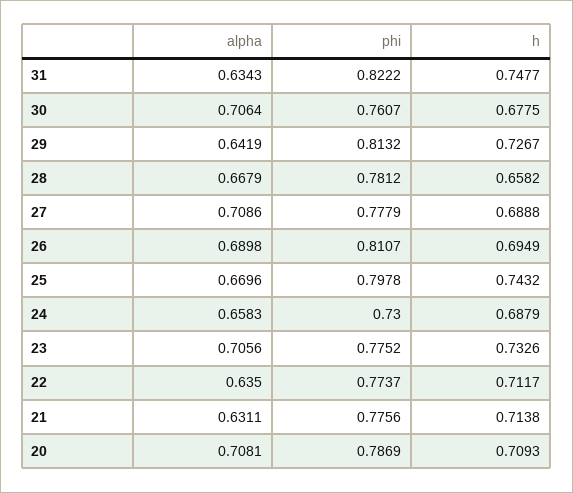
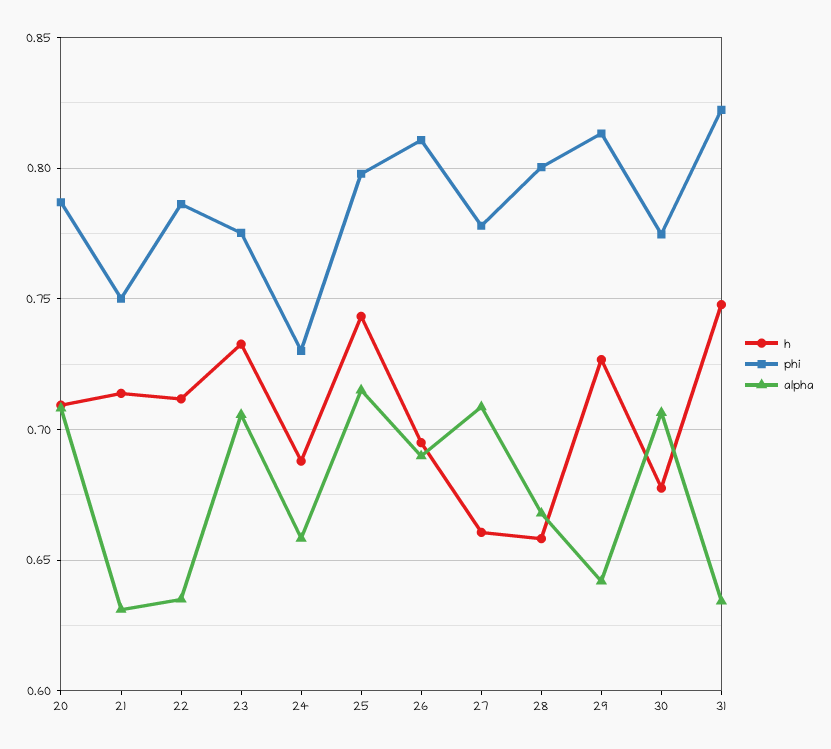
phi, 30: 0.7607 -> 0.775
phi, 28: 0.7812 -> 0.8
h, 27: 0.6888 -> 0.66
alpha, 25: 0.6696 -> 0.715
phi, 22: 0.7737 -> 0.785
phi, 21: 0.7756 -> 0.75

